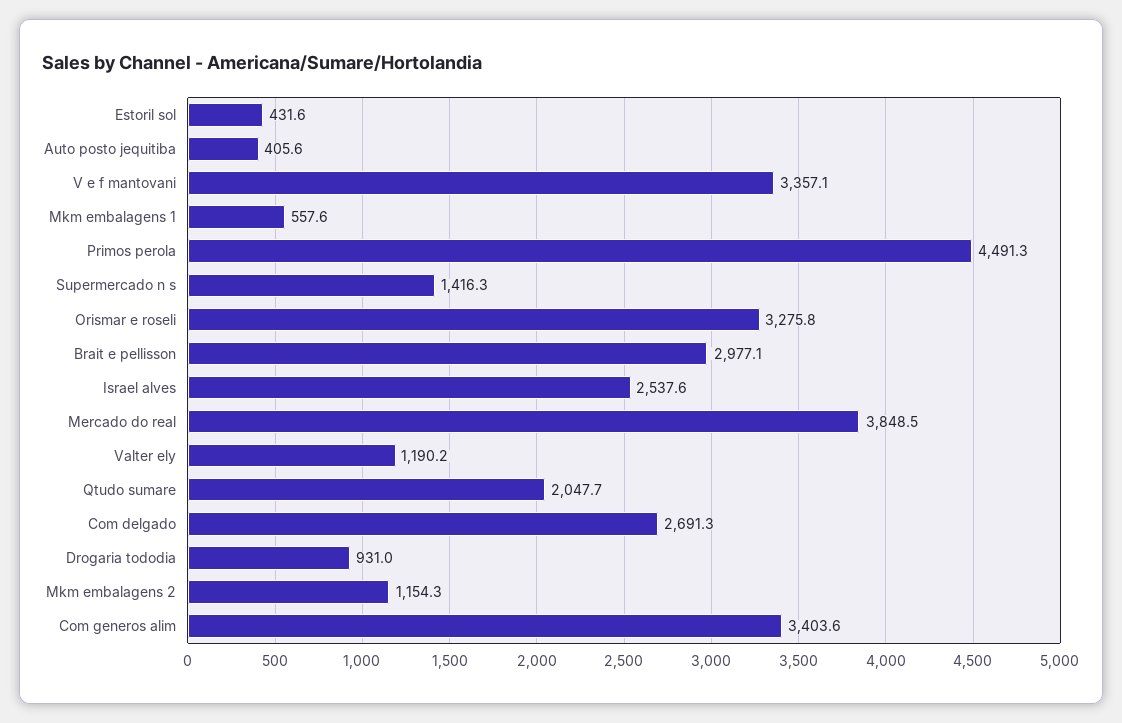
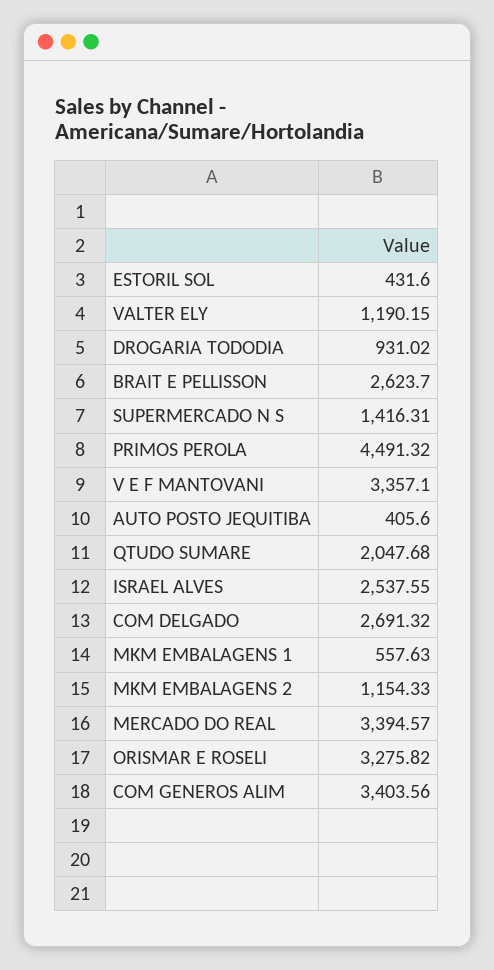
Brait e pellisson: 2977.1 -> 2623.7
Mercado do real: 3848.5 -> 3394.57

